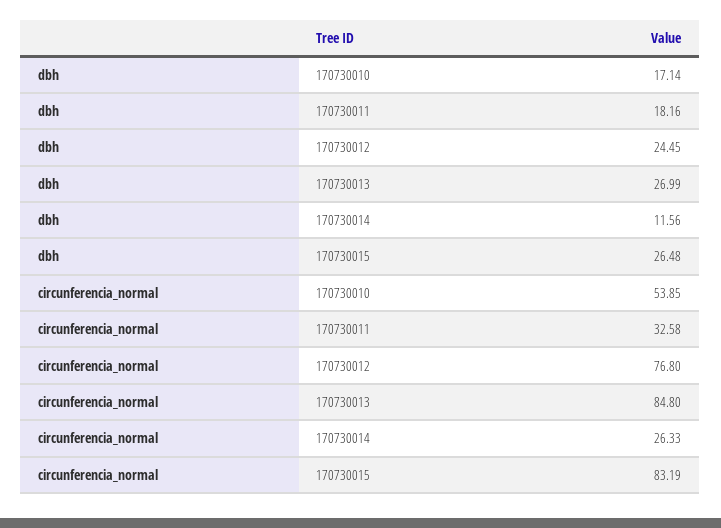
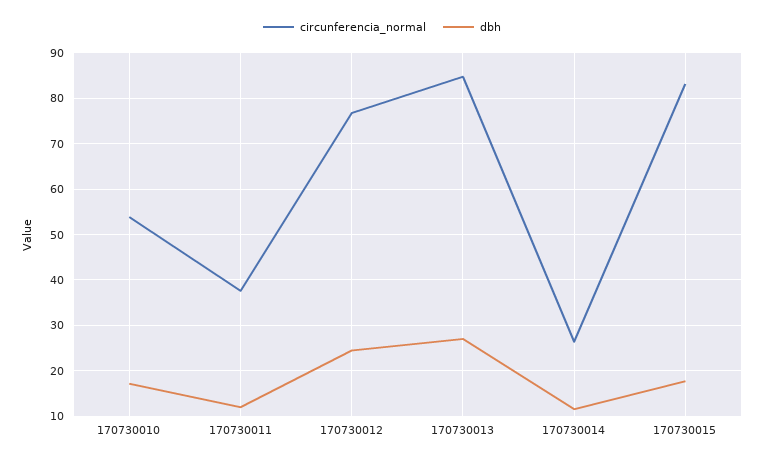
dbh, 170730011: 18.16 -> 12
dbh, 170730015: 26.48 -> 18
circunferencia_normal, 170730011: 32.58 -> 38

